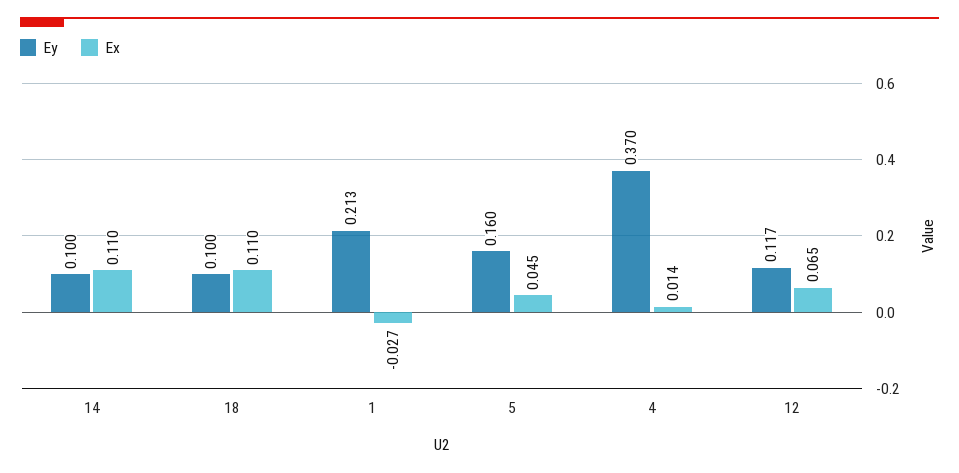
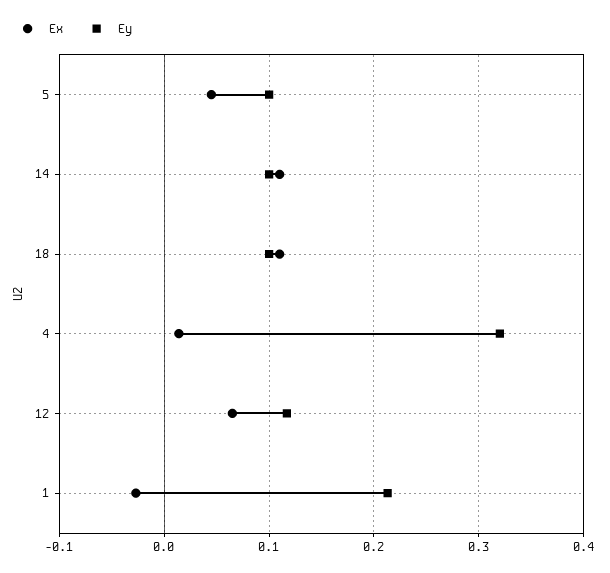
Ey, 5: 0.16 -> 0.1
Ey, 4: 0.37 -> 0.32

